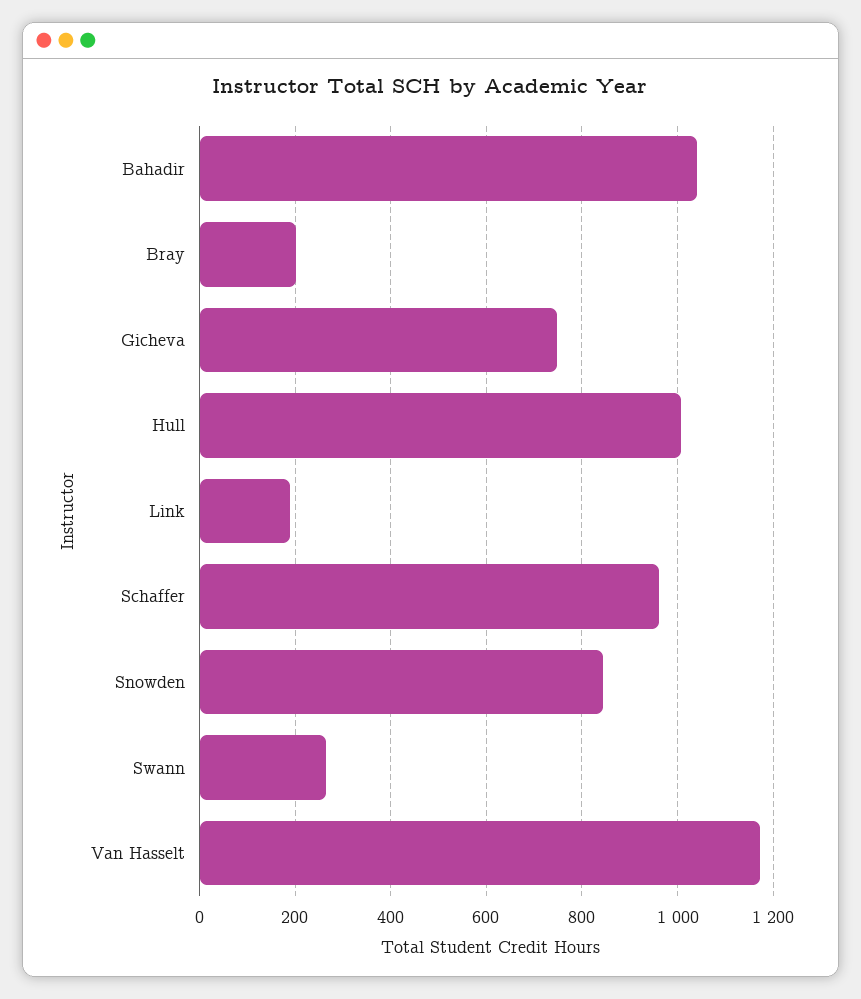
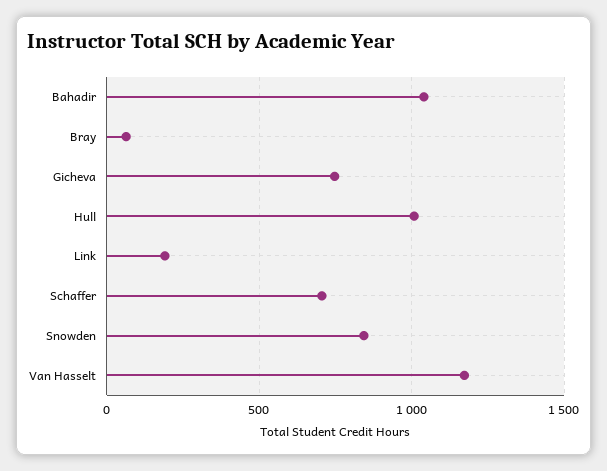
Bray: 200 -> 50
Schaffer: 960 -> 700
Swann: 260 -> none

